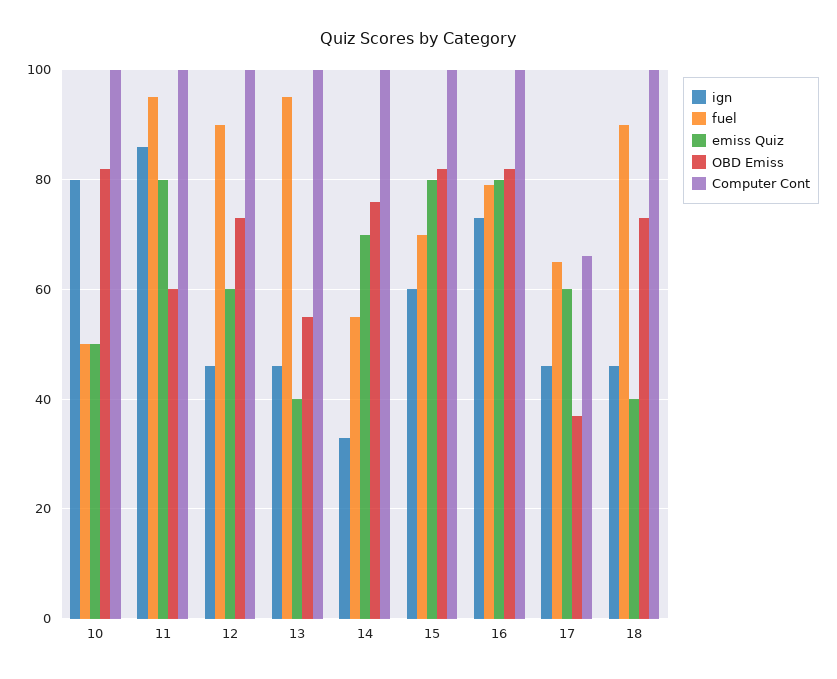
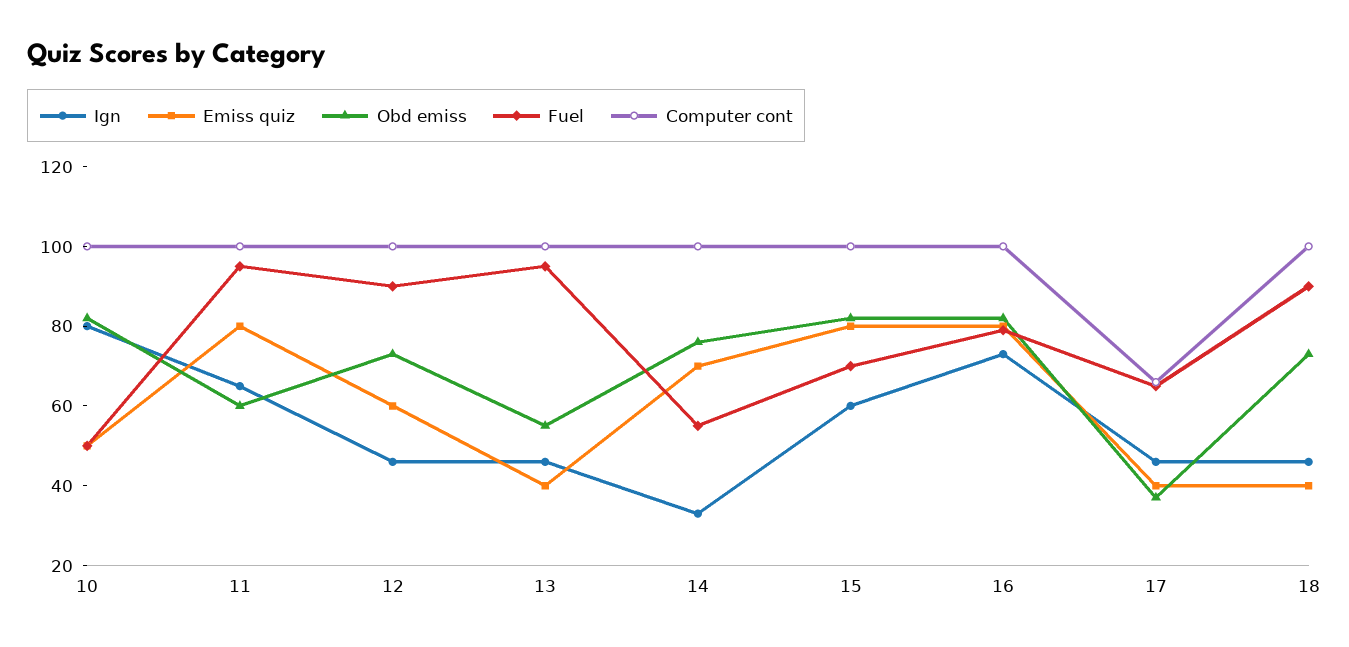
ign, 11: 85 -> 65
emiss Quiz, 17: 60 -> 40

